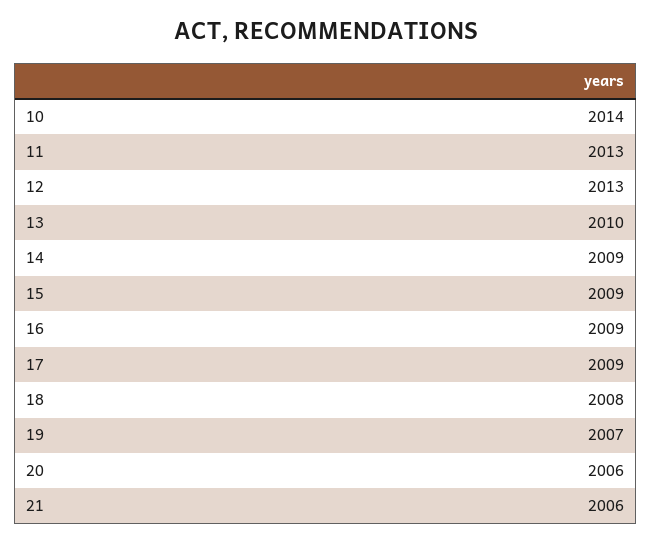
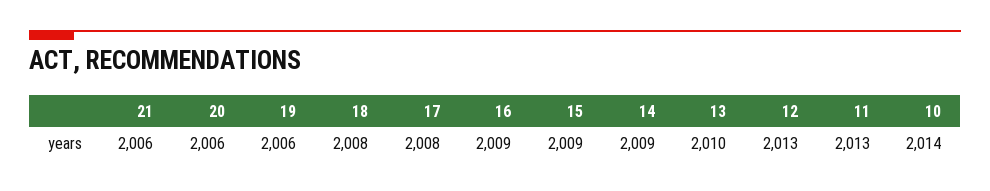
17: 2009 -> 2008
19: 2007 -> 2006

